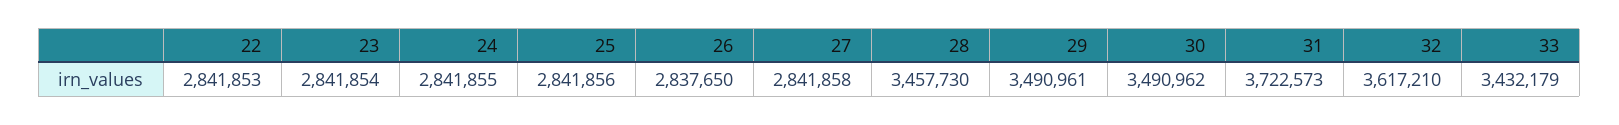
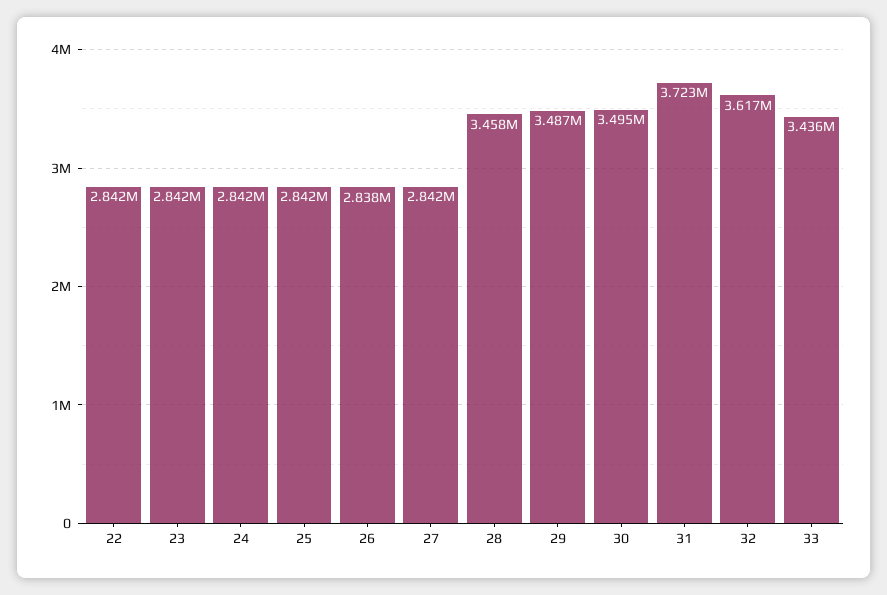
29: 3490961 -> 3487000
30: 3490962 -> 3495000
33: 3432179 -> 3436000

